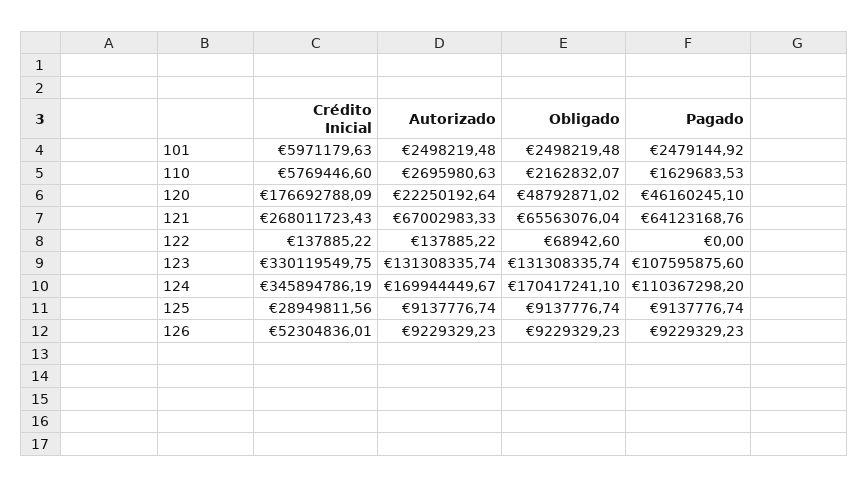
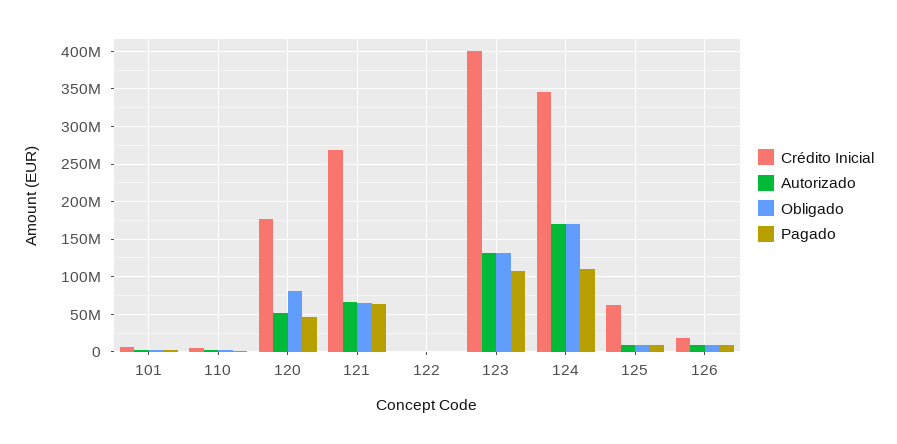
Autorizado, 120: 22250192.64 -> 50000000
Obligado, 120: 48792871.02 -> 80000000
Crédito Inicial, 123: 330119549.75 -> 400000000
Crédito Inicial, 125: 28949811.56 -> 60000000
Crédito Inicial, 126: 52304836.01 -> 20000000

